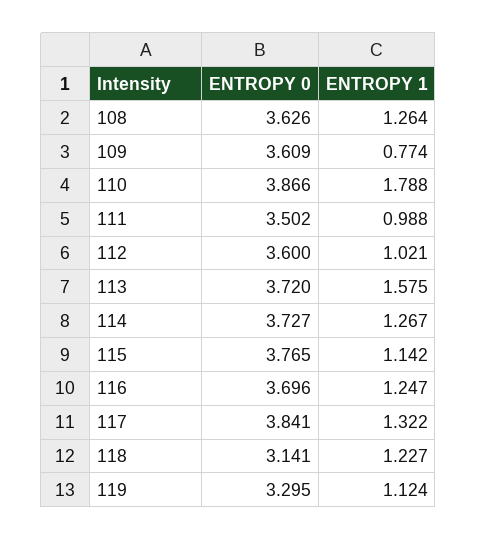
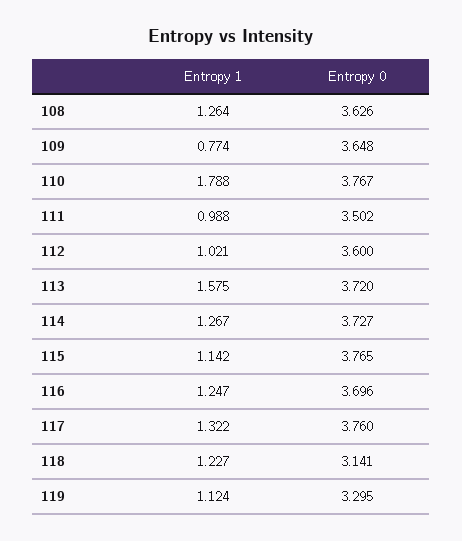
ENTROPY 0, 109: 3.609 -> 3.648
ENTROPY 0, 110: 3.866 -> 3.767
ENTROPY 0, 117: 3.841 -> 3.76

